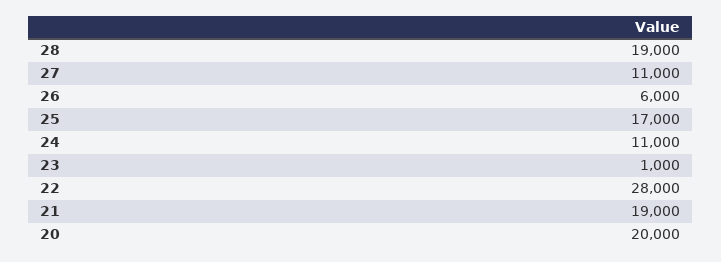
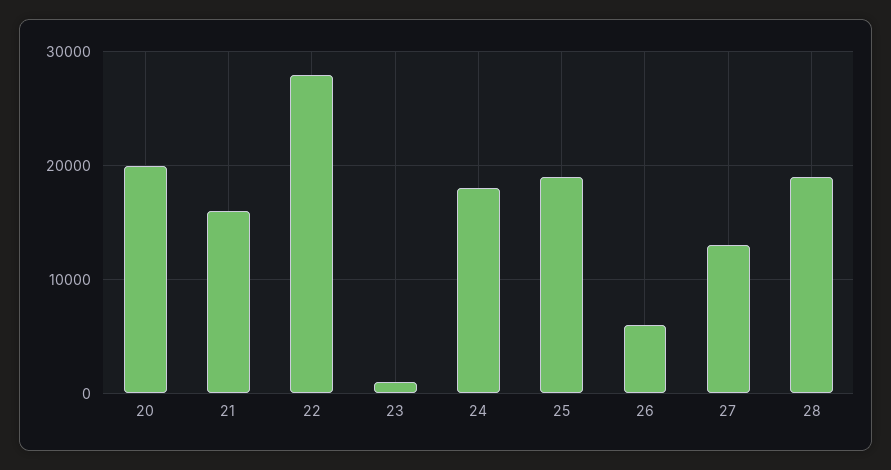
27: 11000 -> 13000
25: 17000 -> 19000
24: 11000 -> 18000
21: 19000 -> 16000

